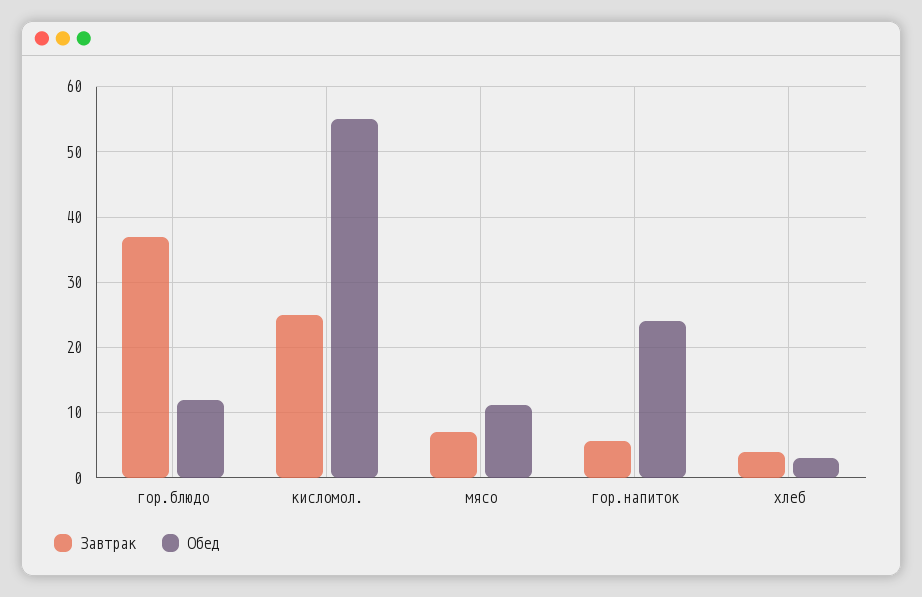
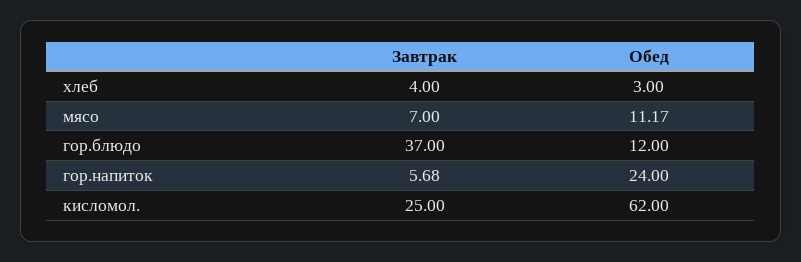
Обед, кисломол.: 55 -> 62

